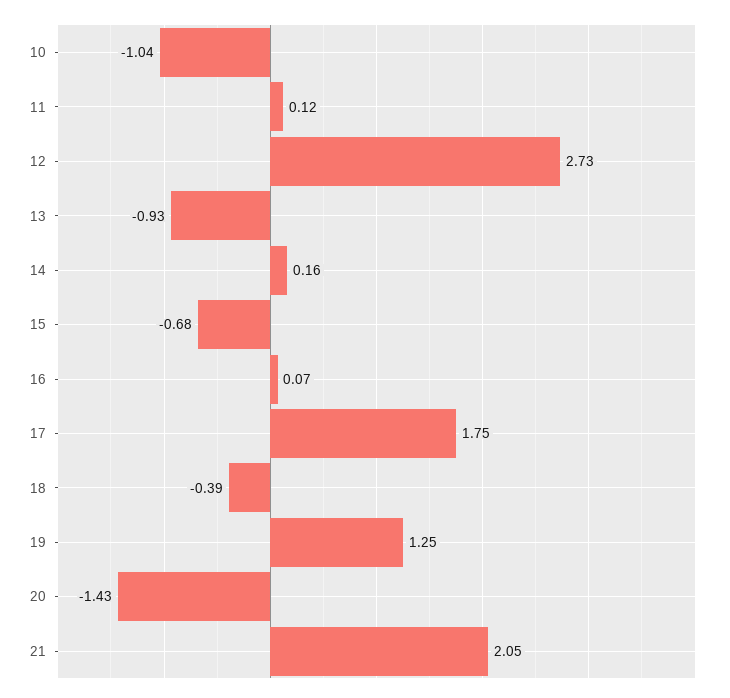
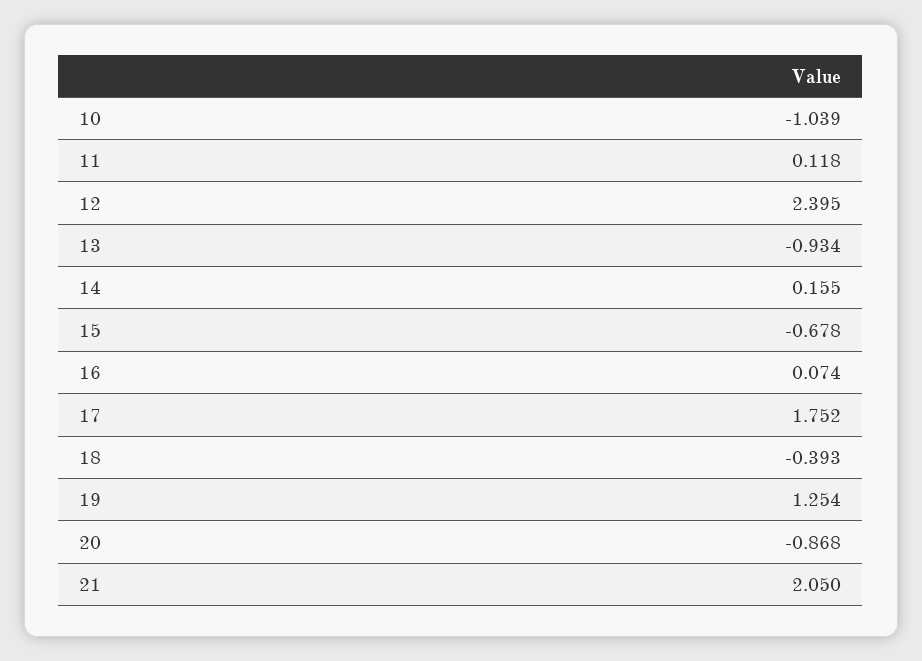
12: 2.73 -> 2.395
20: -1.43 -> -0.868

